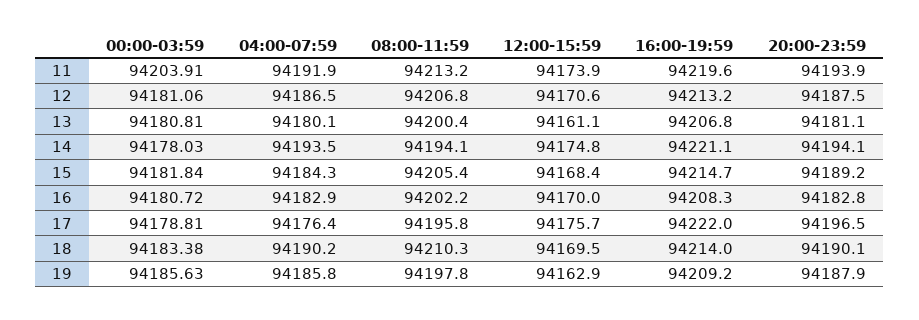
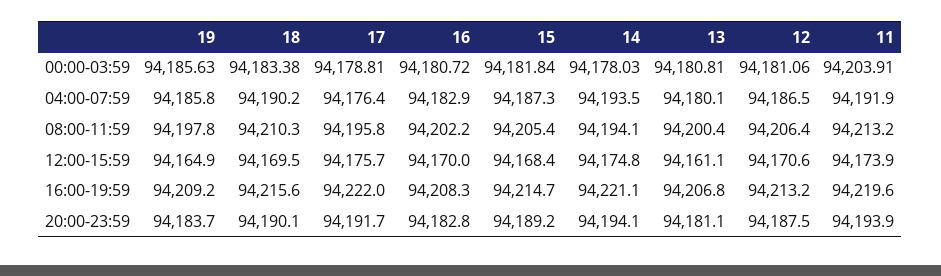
08:00-11:59, 12: 94206.8 -> 94206.4
04:00-07:59, 15: 94184.3 -> 94187.3
20:00-23:59, 17: 94196.5 -> 94191.7
16:00-19:59, 18: 94214 -> 94215.6
12:00-15:59, 19: 94162.9 -> 94164.9
20:00-23:59, 19: 94187.9 -> 94183.7

